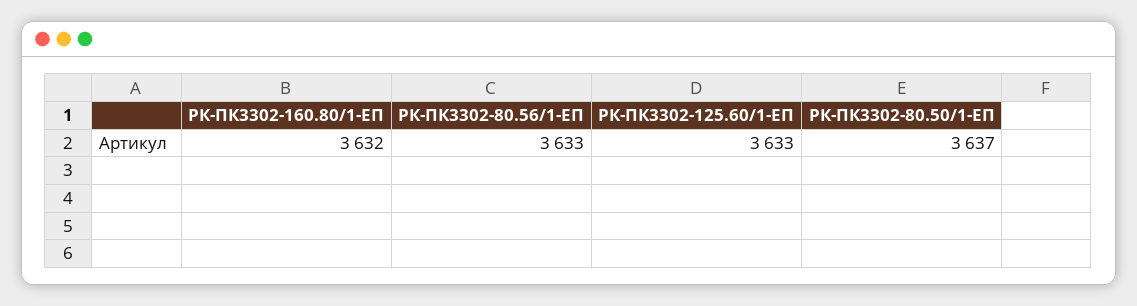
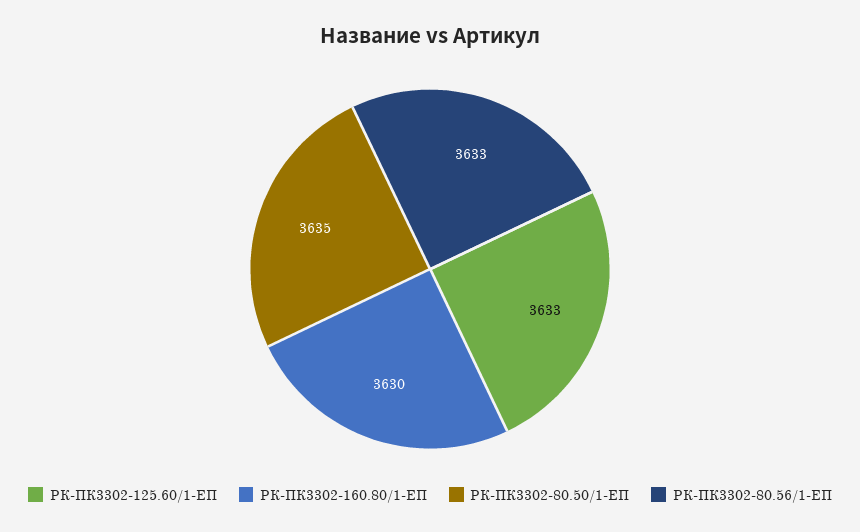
РК-ПК3302-160.80/1-ЕП: 3632 -> 3630
РК-ПК3302-80.50/1-ЕП: 3637 -> 3635

